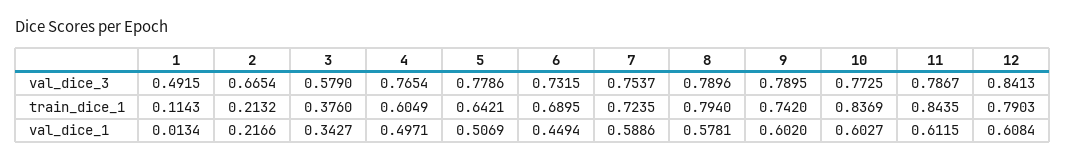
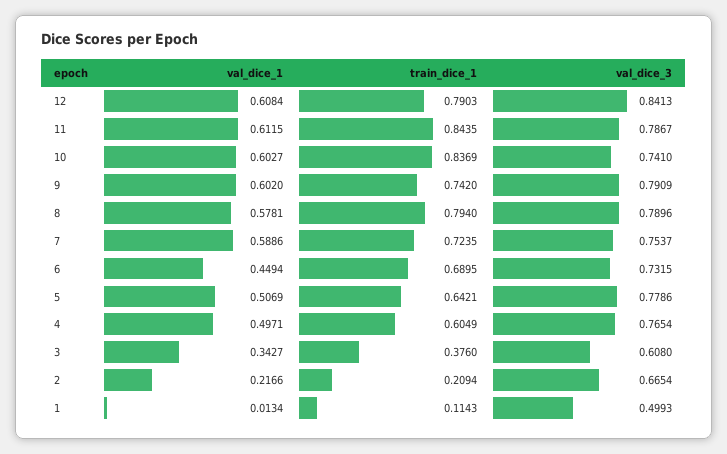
1, val_dice_3: 0.4915 -> 0.4993
3, val_dice_3: 0.579 -> 0.608
9, val_dice_3: 0.7895 -> 0.7909
10, val_dice_3: 0.7725 -> 0.741
2, train_dice_1: 0.2132 -> 0.2094

